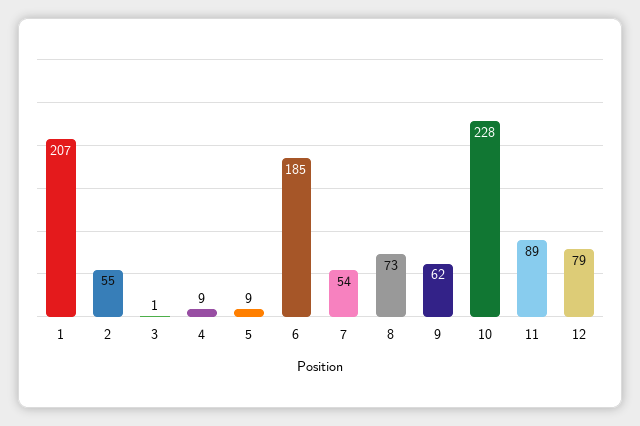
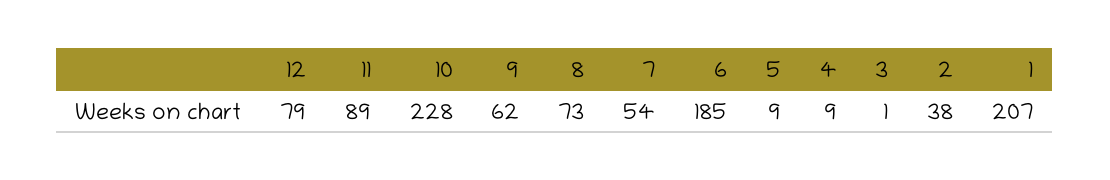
2: 55 -> 38

